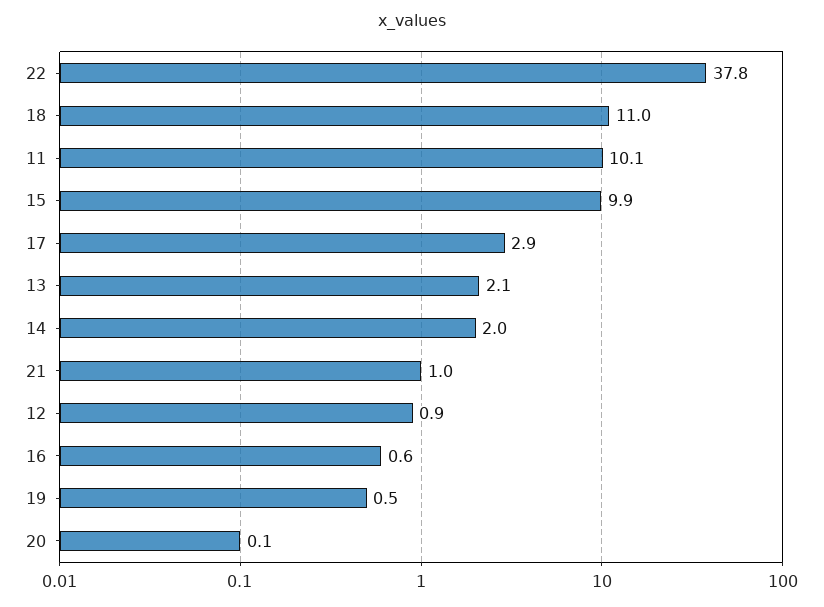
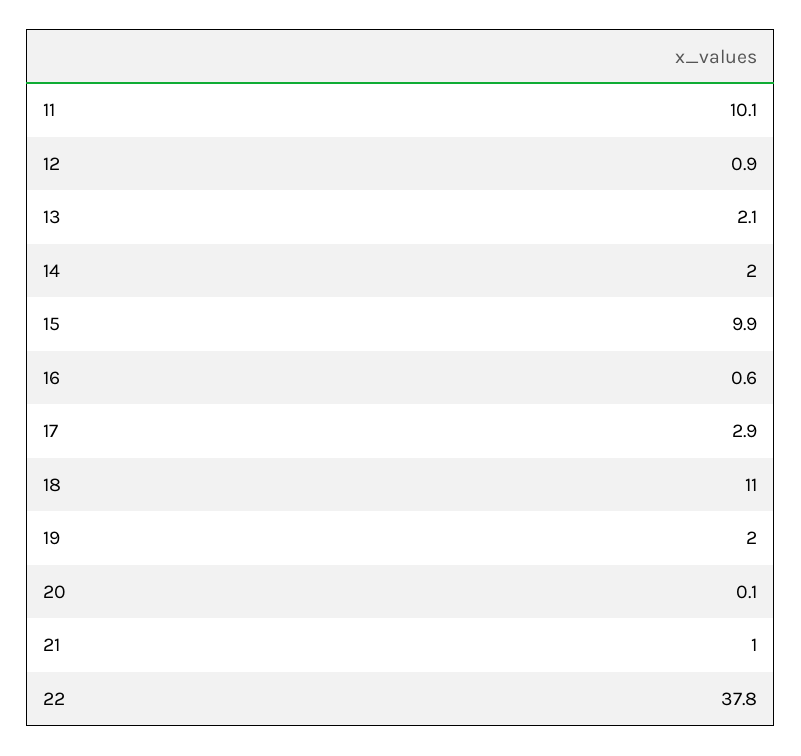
19: 0.5 -> 2

